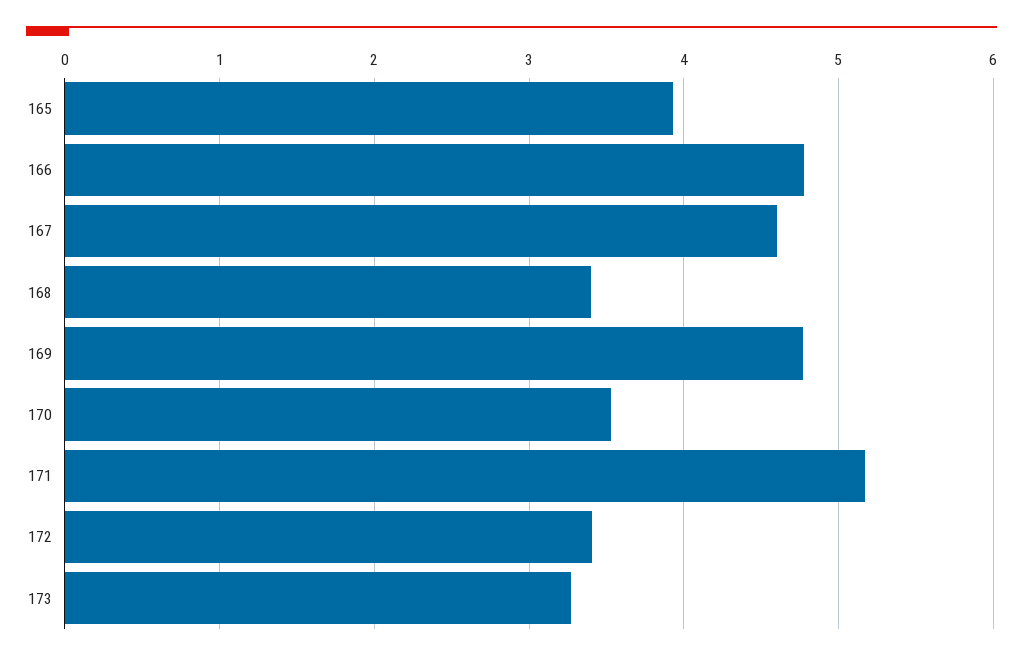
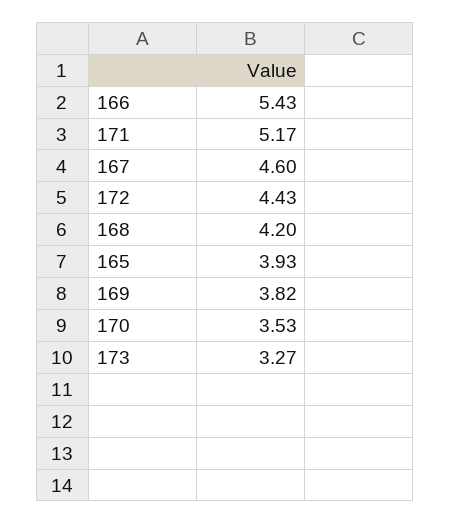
166: 4.8 -> 5.43
168: 3.4 -> 4.2
169: 4.8 -> 3.82
172: 3.4 -> 4.43

